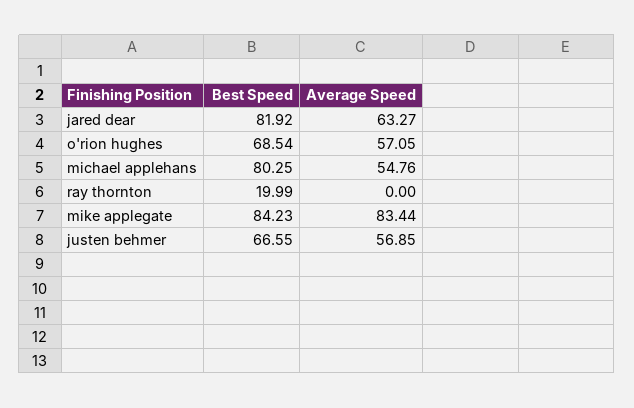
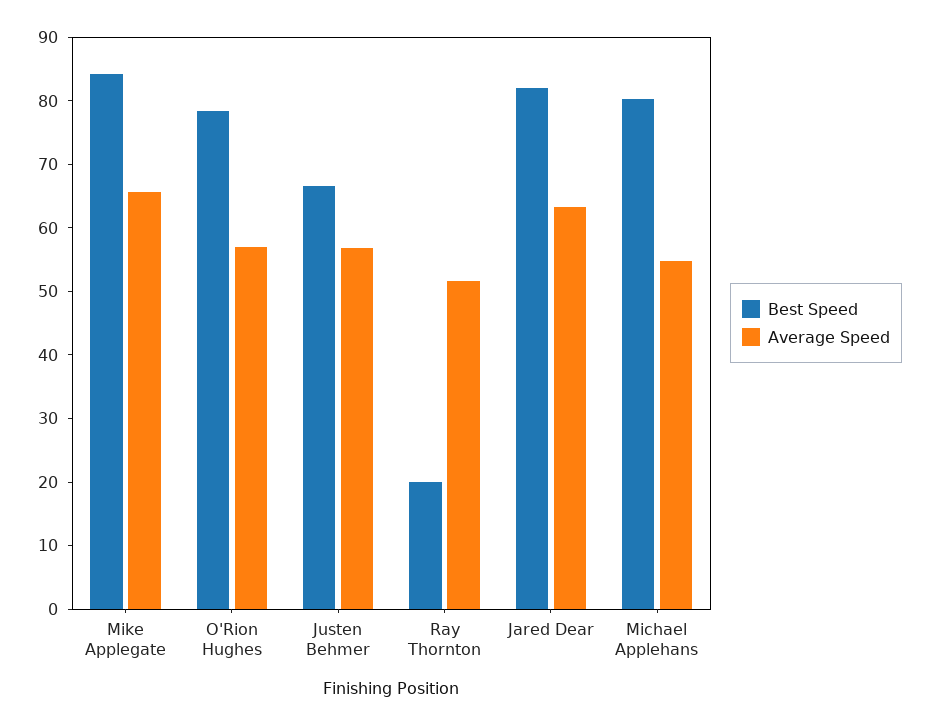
Best Speed, o'rion hughes: 68.54 -> 78
Average Speed, ray thornton: 0 -> 52
Average Speed, mike applegate: 83.44 -> 66

